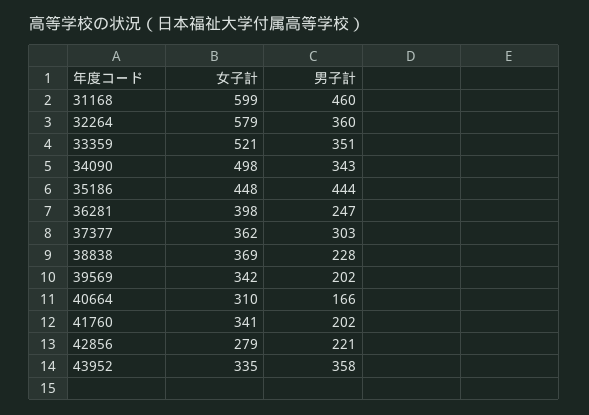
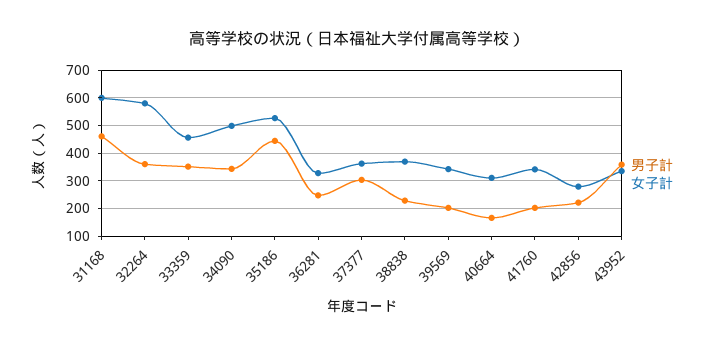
女子計, 33359: 521 -> 450
女子計, 35186: 448 -> 525
女子計, 36281: 398 -> 325

